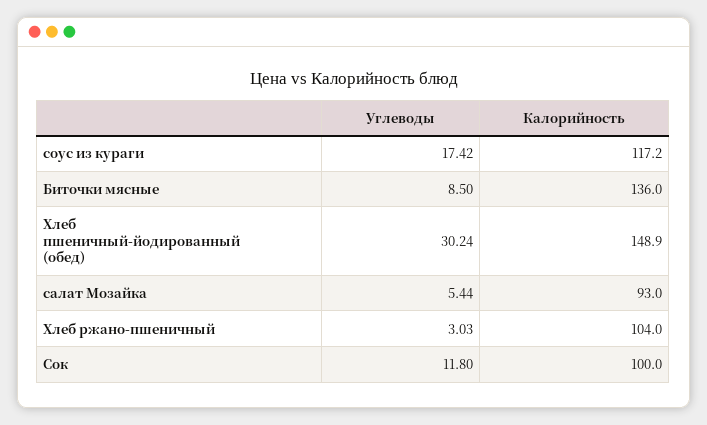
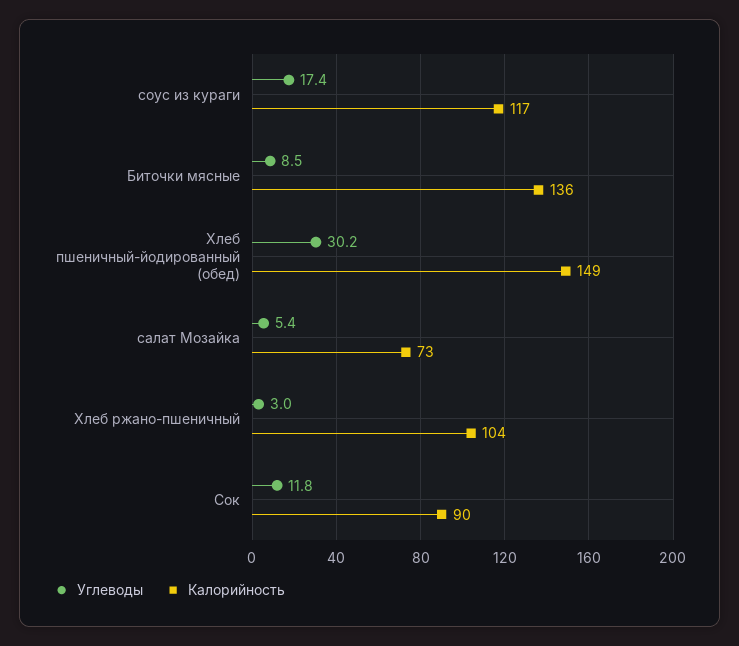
Калорийность, салат Мозайка: 93 -> 73
Калорийность, Сок: 100 -> 90

